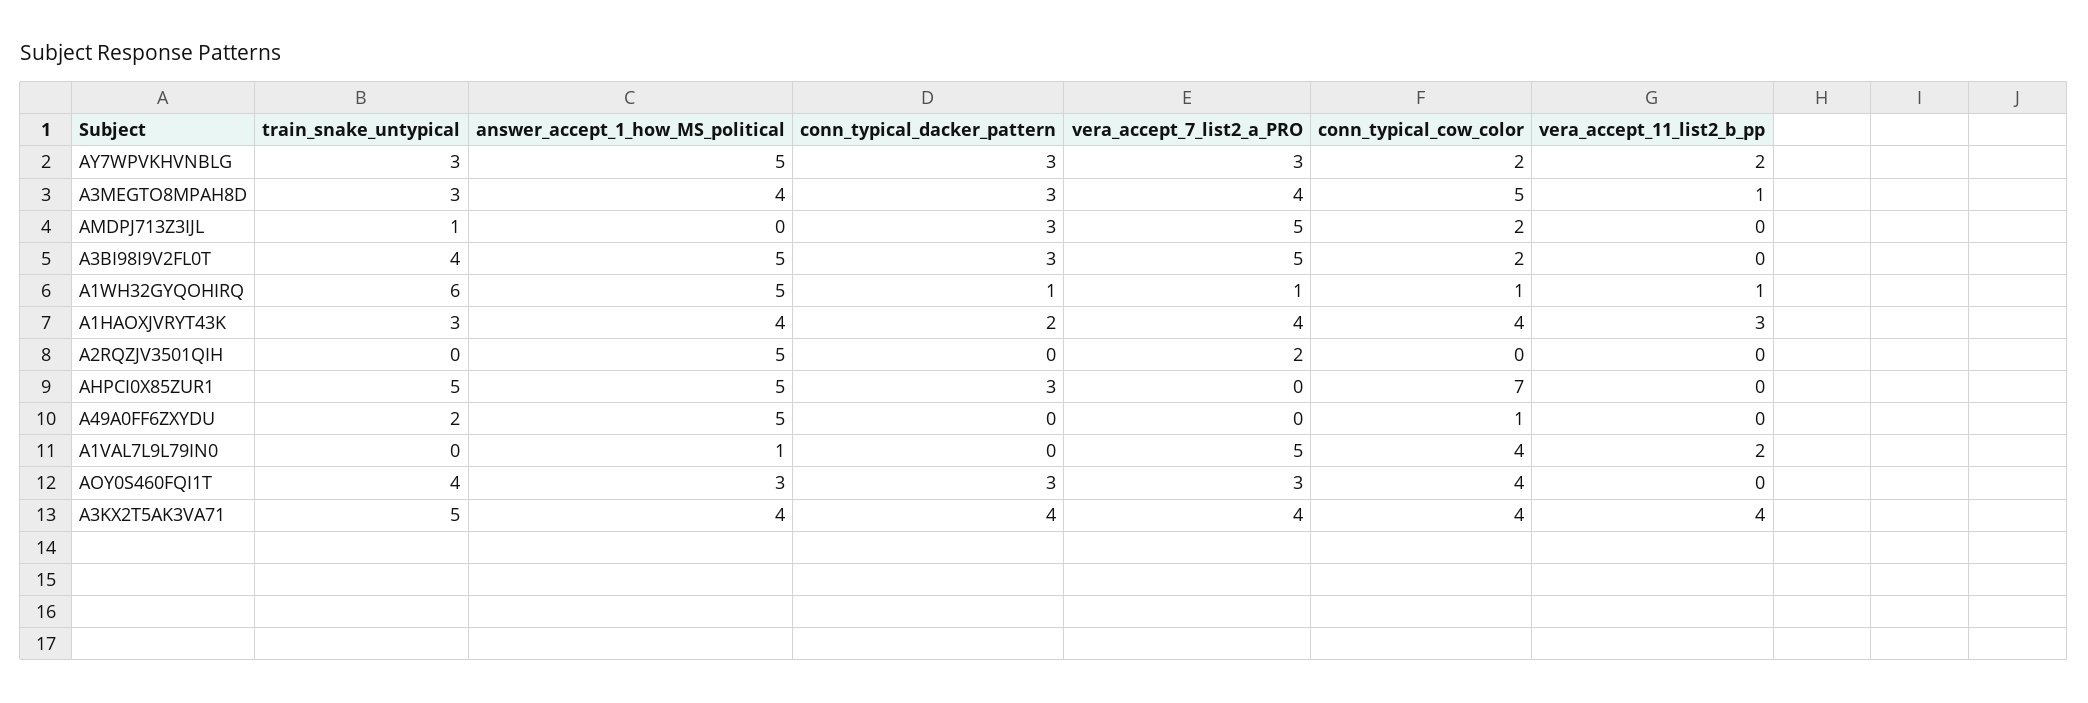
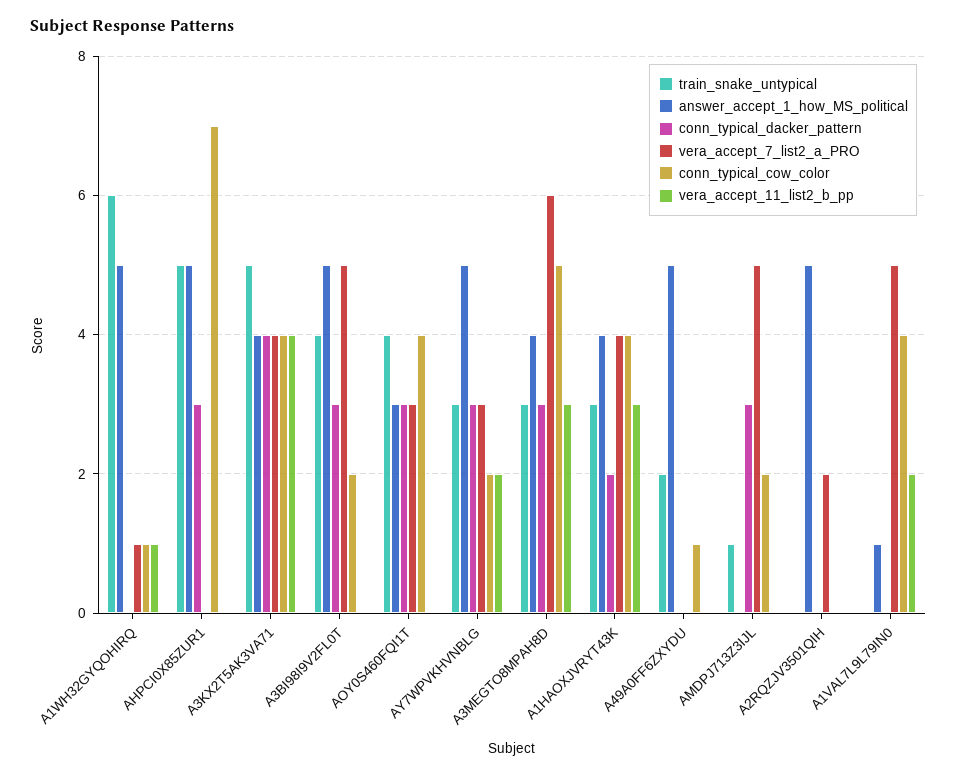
vera_accept_7_list2_a_PRO, A3MEGTO8MPAH8D: 4 -> 6
vera_accept_11_list2_b_pp, A3MEGTO8MPAH8D: 1 -> 3
conn_typical_dacker_pattern, A1WH32GYQOHIRQ: 1 -> 0

